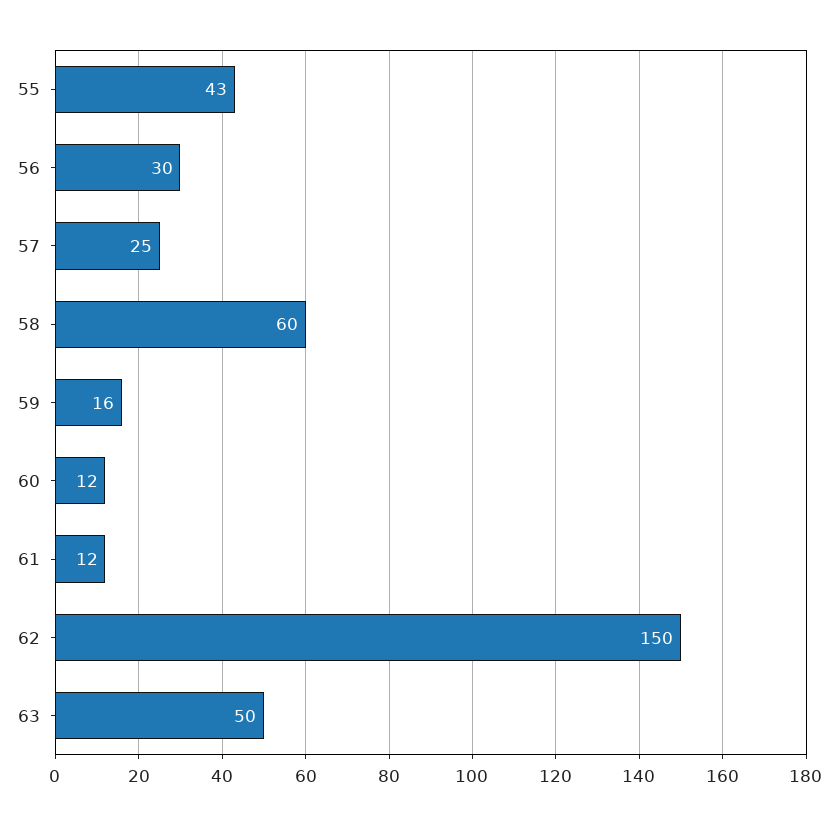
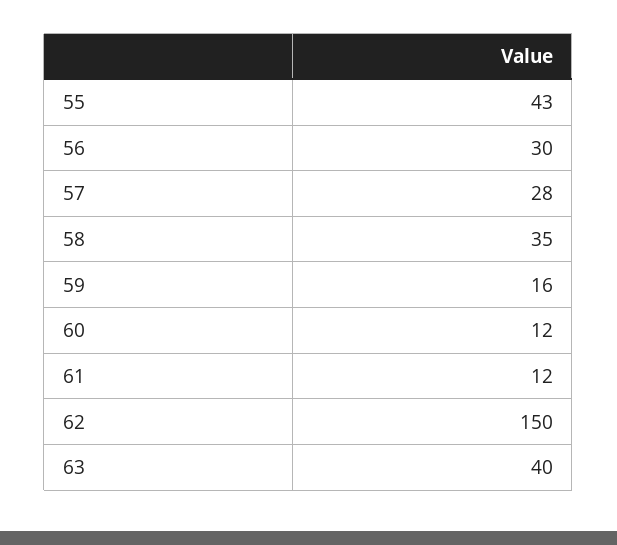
57: 25 -> 28
58: 60 -> 35
63: 50 -> 40

